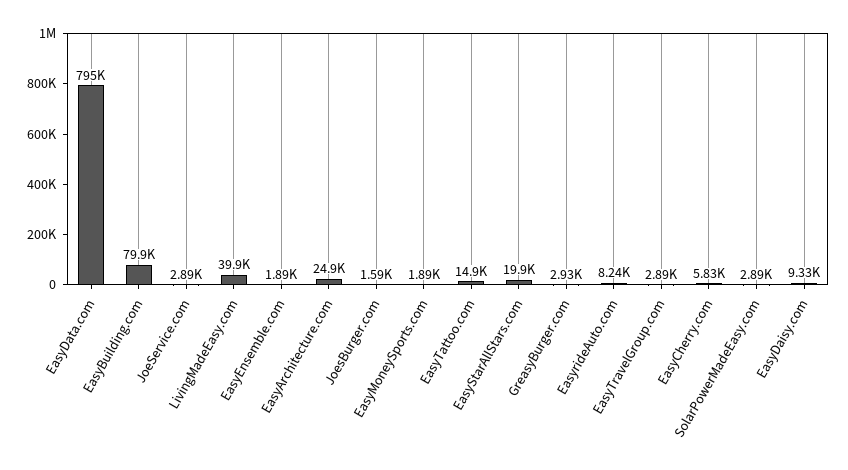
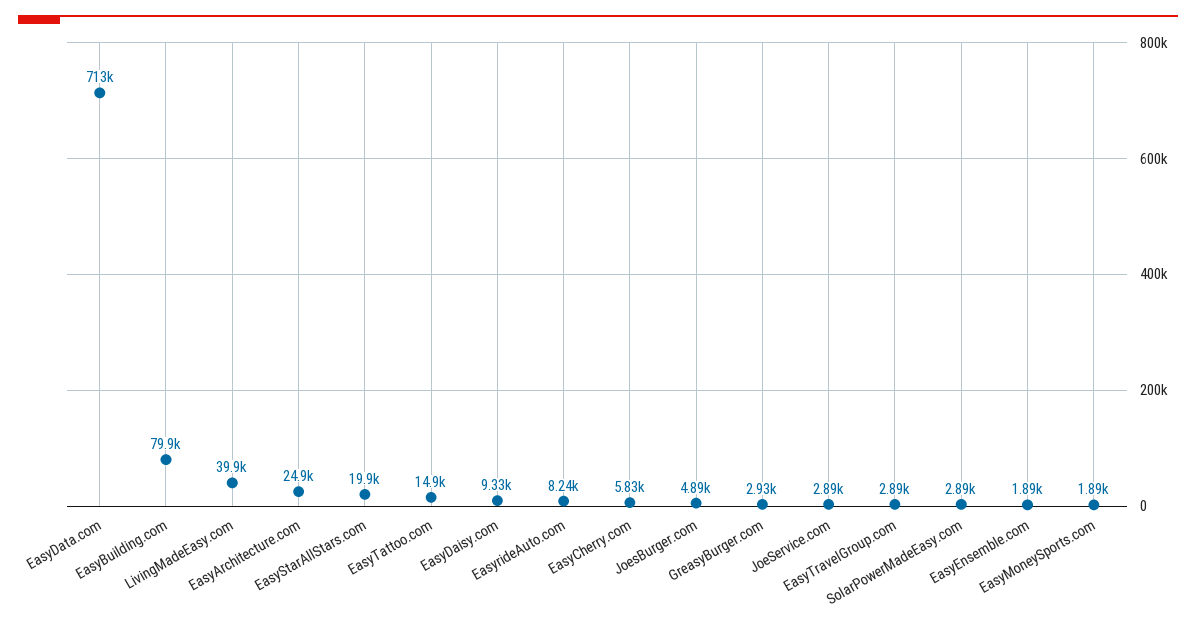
EasyData.com: 795000 -> 713000
JoesBurger.com: 1590 -> 4890

